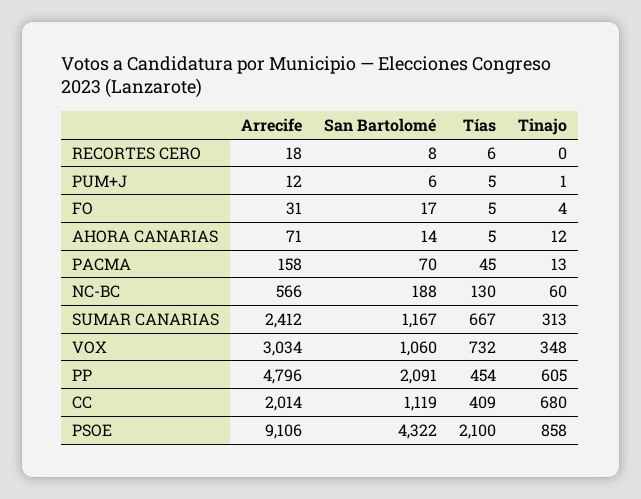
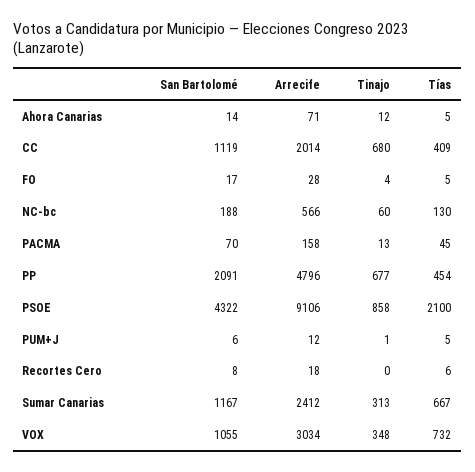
Arrecife, FO: 31 -> 28
San Bartolomé, VOX: 1060 -> 1055
Tinajo, PP: 605 -> 677

